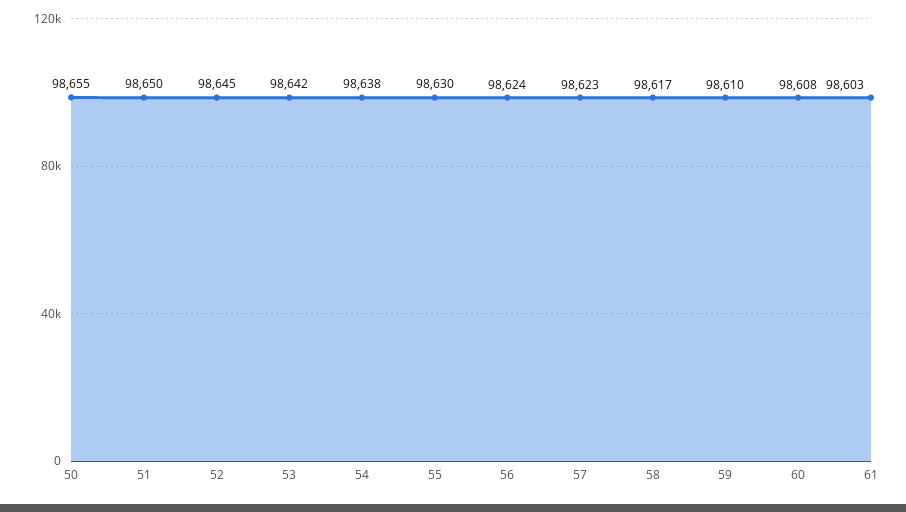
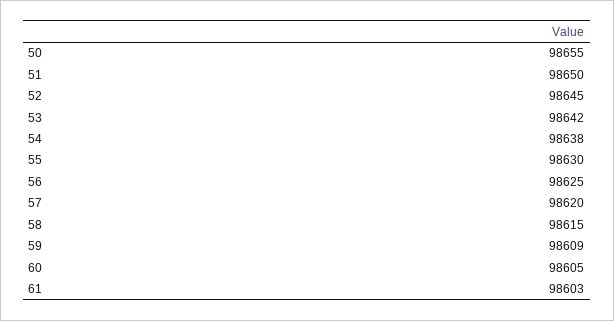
56: 98624 -> 98625
57: 98623 -> 98620
58: 98617 -> 98615
59: 98610 -> 98609
60: 98608 -> 98605

